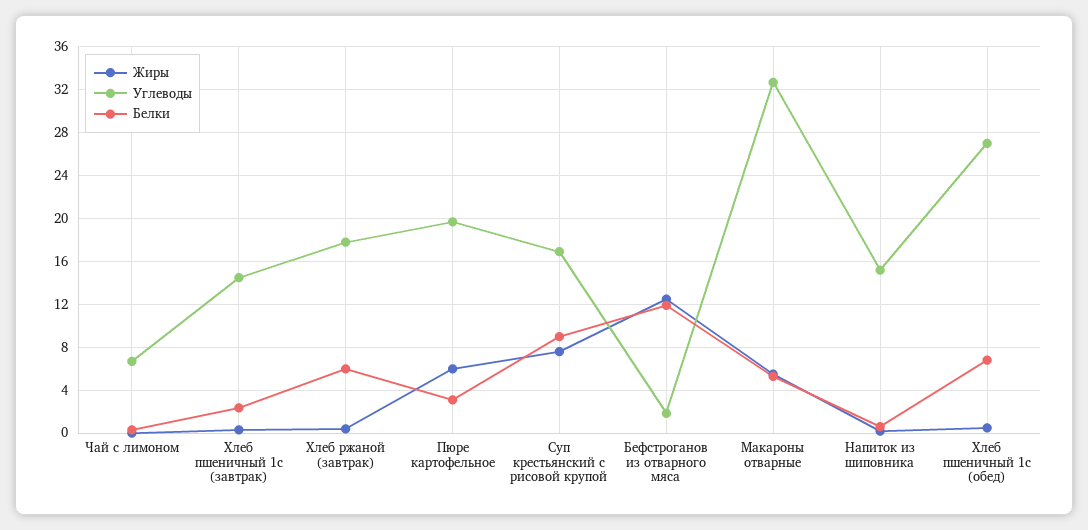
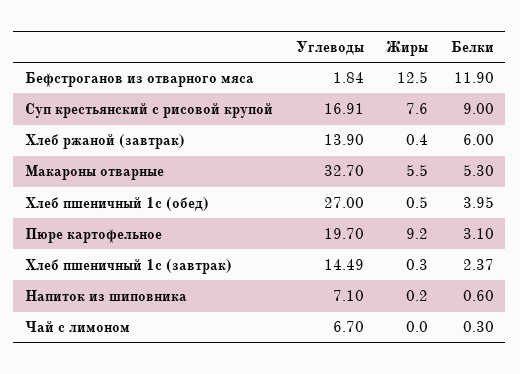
Углеводы, Хлеб ржаной (завтрак): 18 -> 13.9
Жиры, Пюре картофельное: 6 -> 9.2
Углеводы, Напиток из шиповника: 15 -> 7.1
Белки, Хлеб пшеничный 1с (обед): 7 -> 3.95

